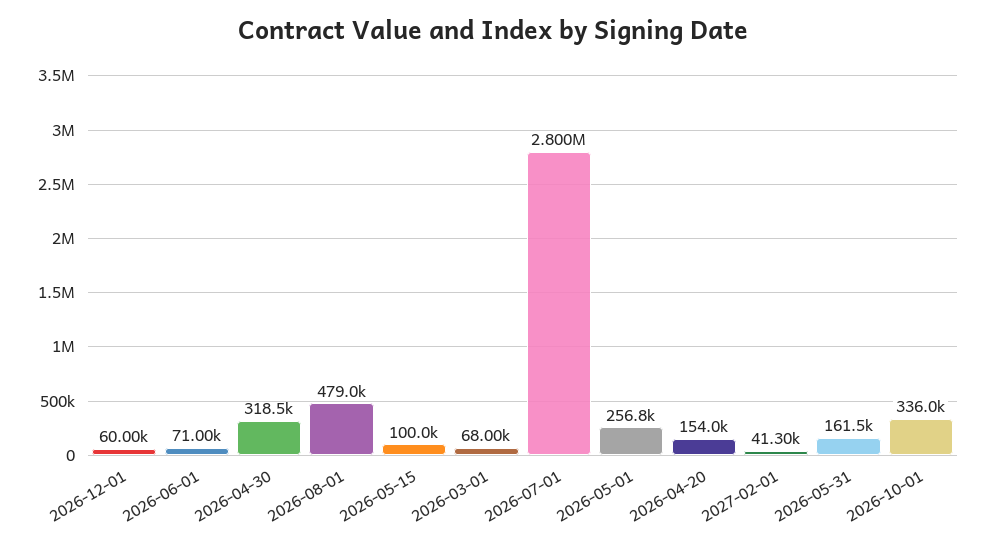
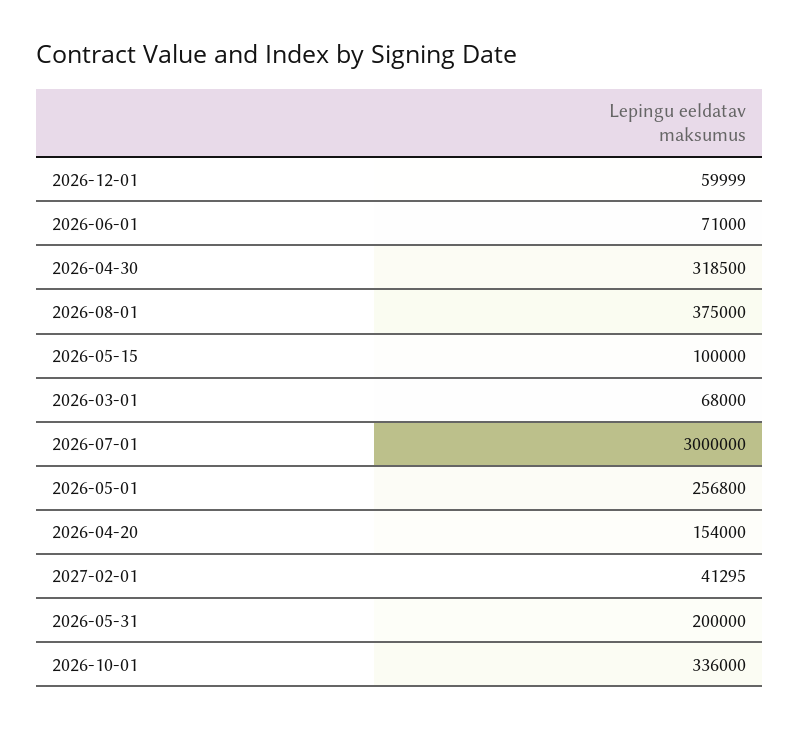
2026-08-01: 479000 -> 375000
2026-07-01: 2800000 -> 3000000
2026-05-31: 161500 -> 200000

